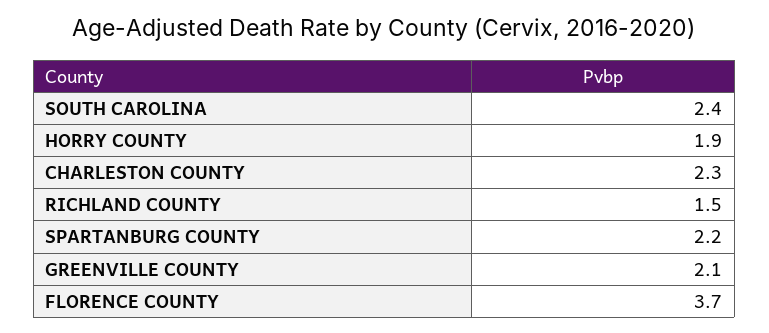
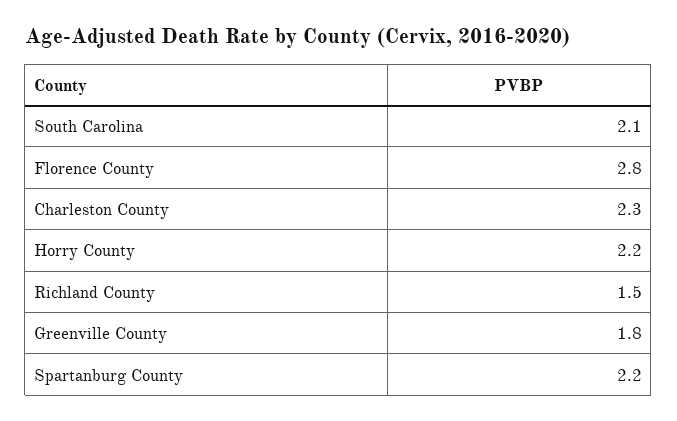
SOUTH CAROLINA: 2.4 -> 2.1
HORRY COUNTY: 1.9 -> 2.2
GREENVILLE COUNTY: 2.1 -> 1.8
FLORENCE COUNTY: 3.7 -> 2.8

